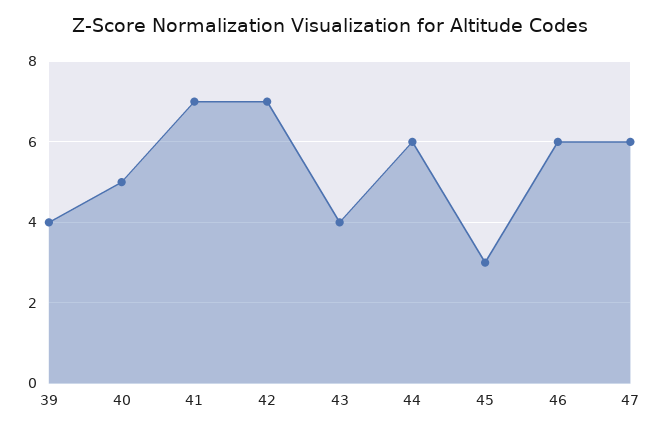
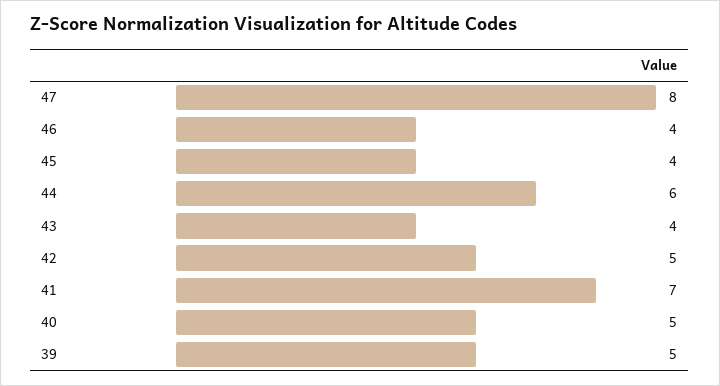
39: 4 -> 5
42: 7 -> 5
45: 3 -> 4
46: 6 -> 4
47: 6 -> 8

